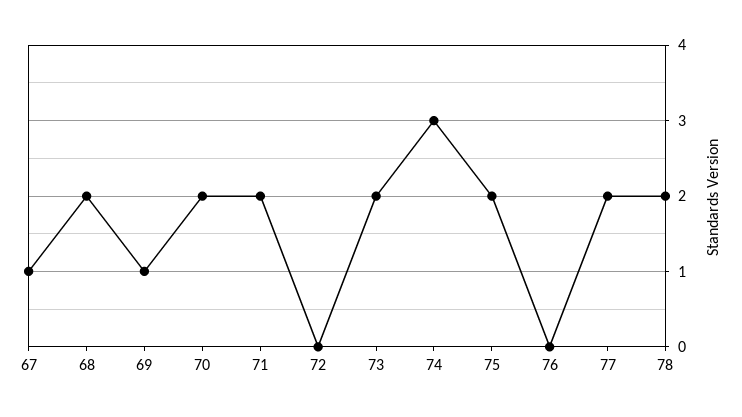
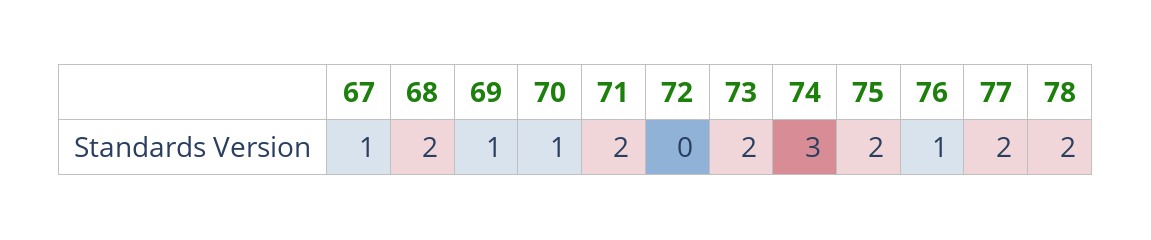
70: 2 -> 1
76: 0 -> 1

